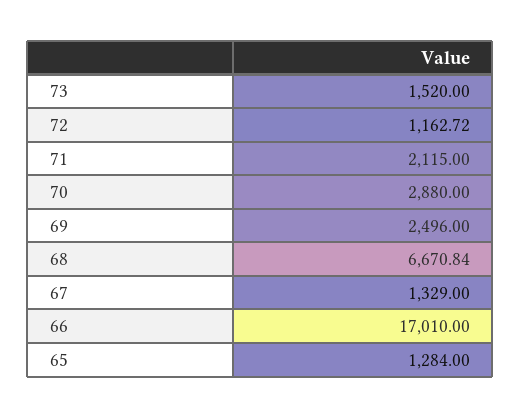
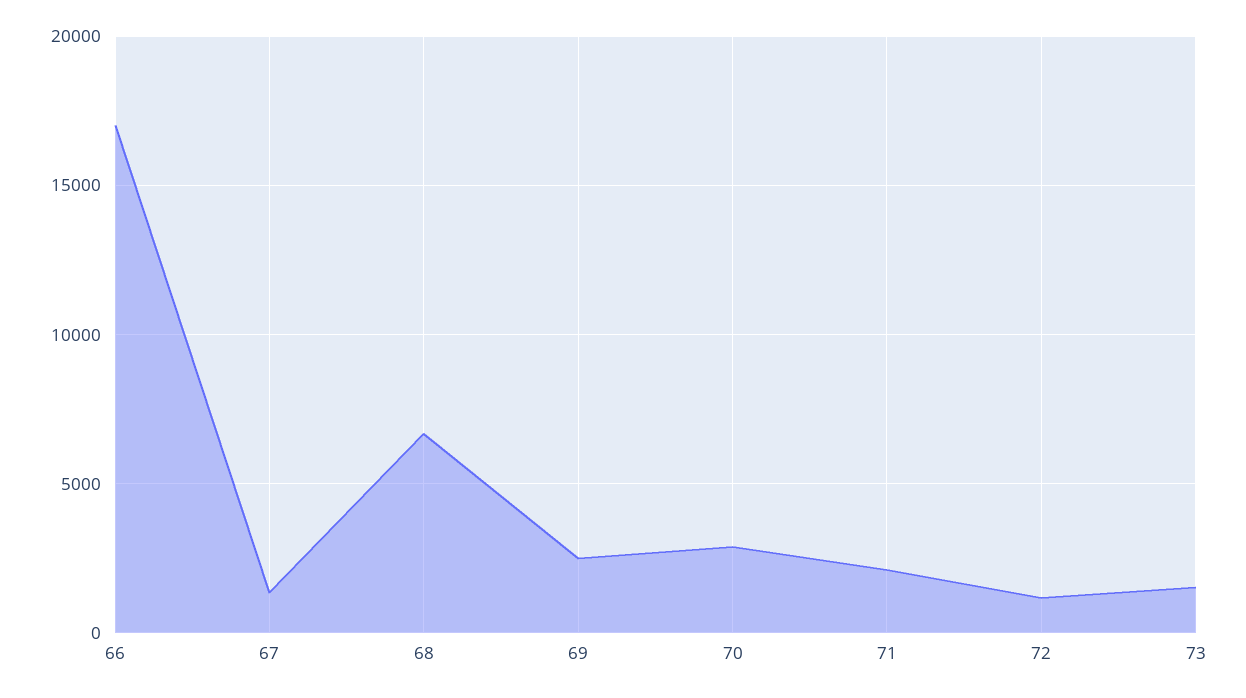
65: 1284 -> none

